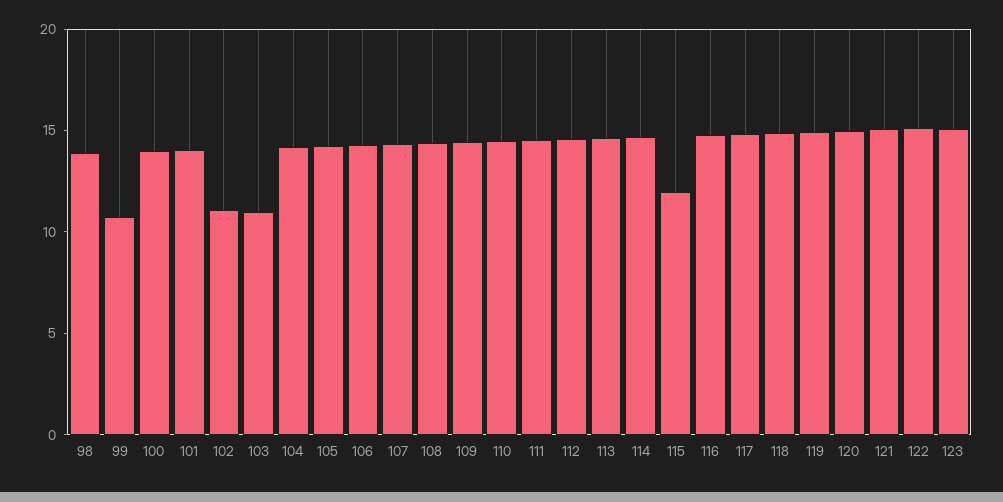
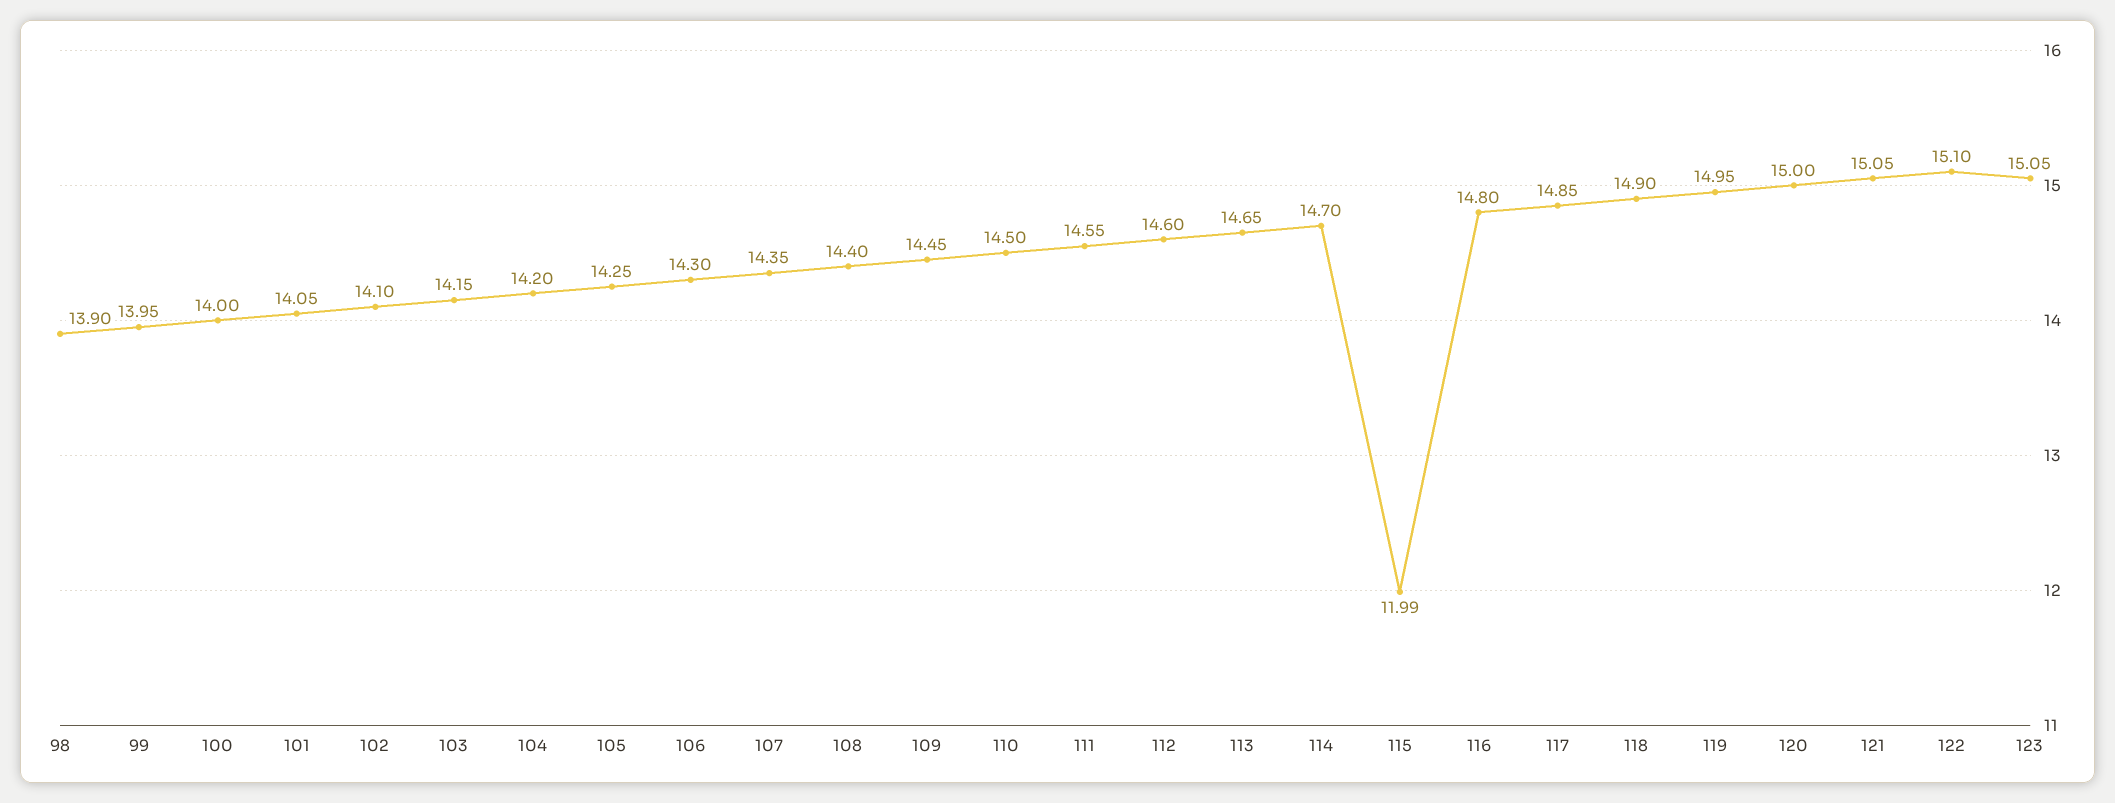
99: 11 -> 13.95
102: 11 -> 14.1
103: 11 -> 14.15

